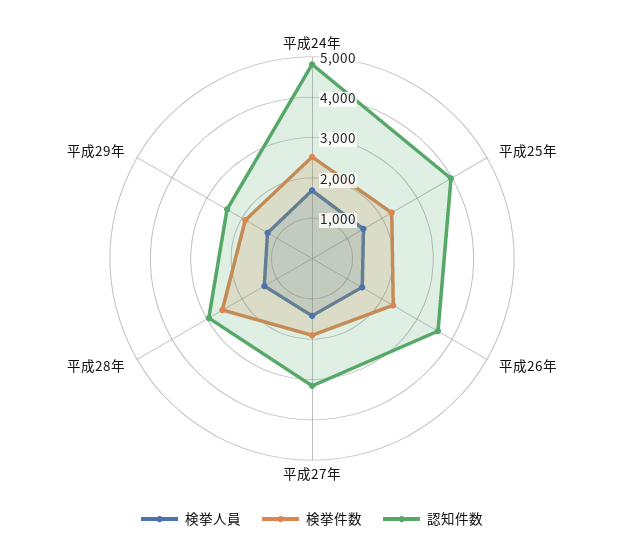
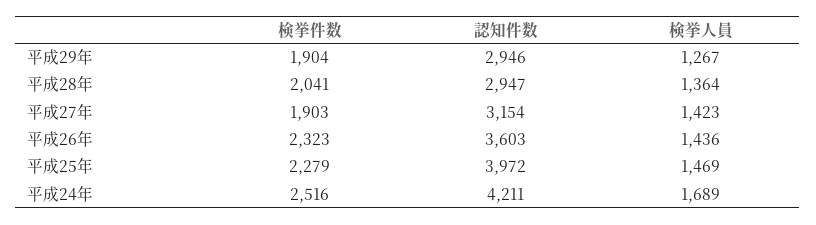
認知件数, 平成24年: 4800 -> 4211
検挙件数, 平成28年: 2600 -> 2041
認知件数, 平成29年: 2400 -> 2946

